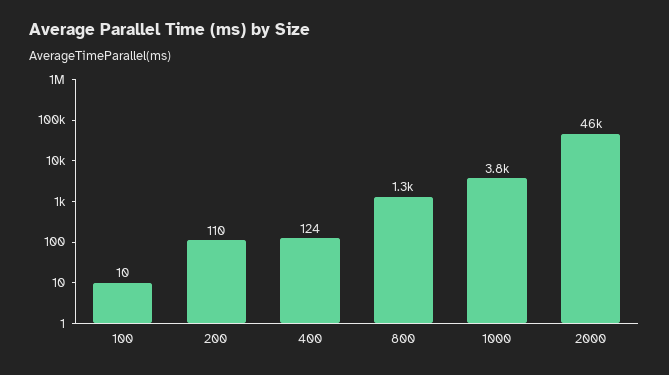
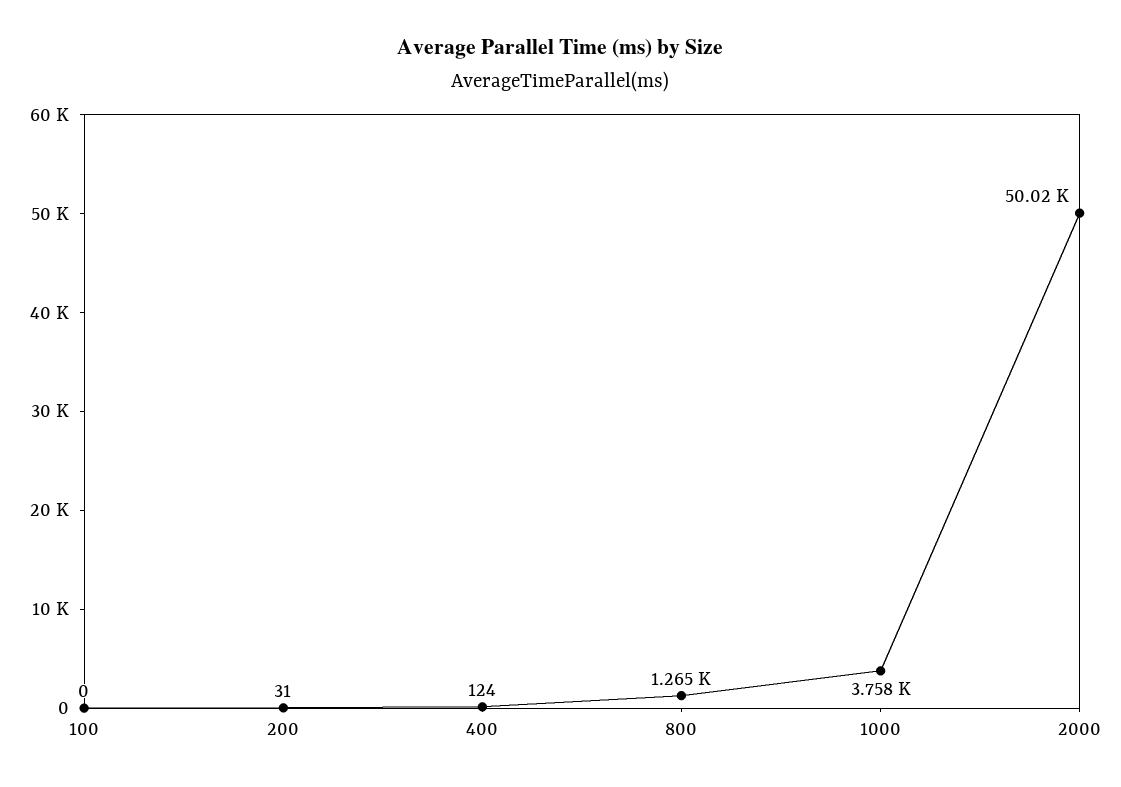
100: 10 -> 0
200: 110 -> 31
2000: 46000 -> 50020

